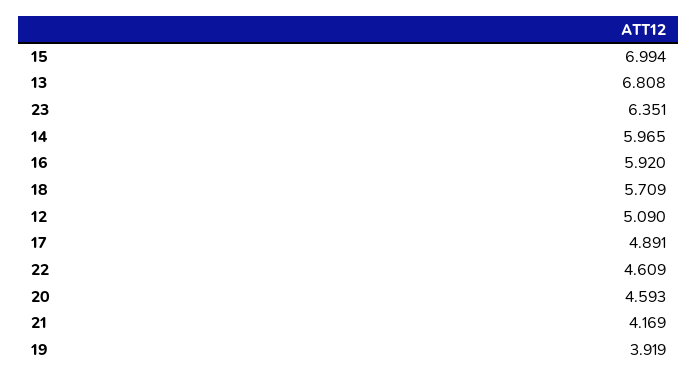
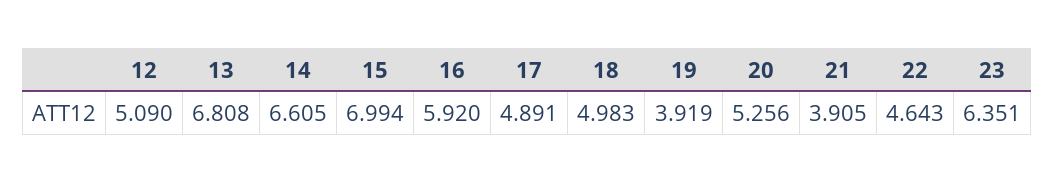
14: 5.965 -> 6.605
18: 5.709 -> 4.983
22: 4.609 -> 4.643
20: 4.593 -> 5.256
21: 4.169 -> 3.905

